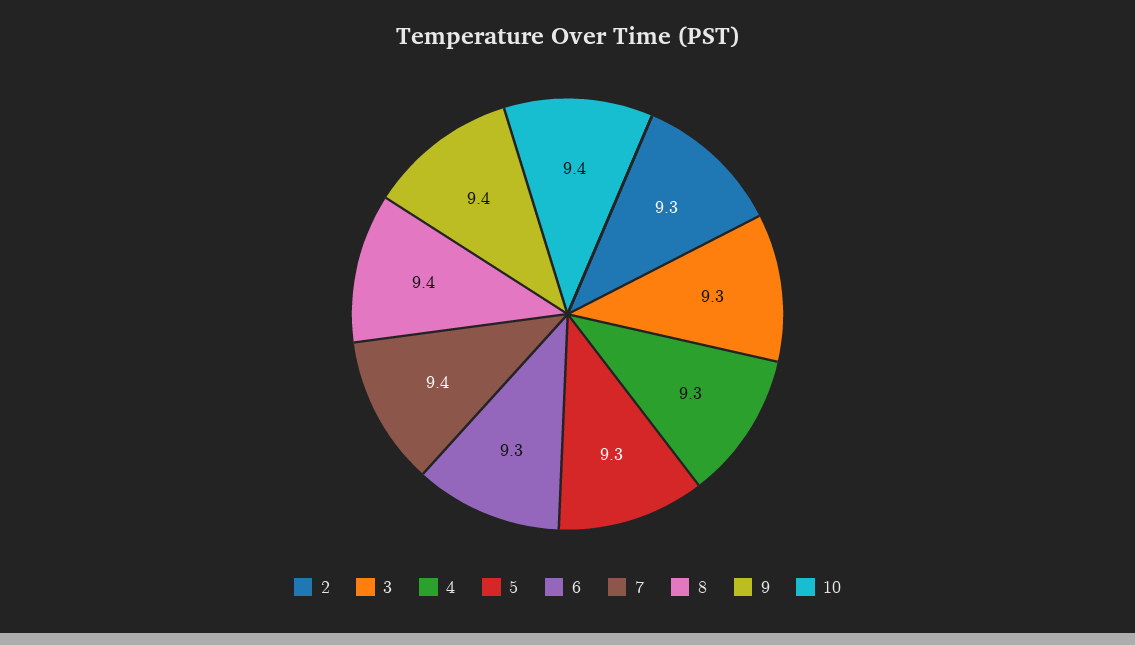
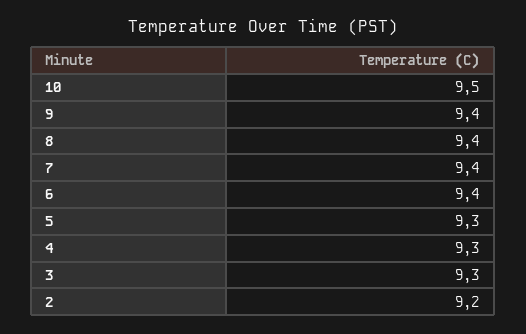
2: 9.3 -> 9.2
6: 9.3 -> 9.4
10: 9.4 -> 9.5

